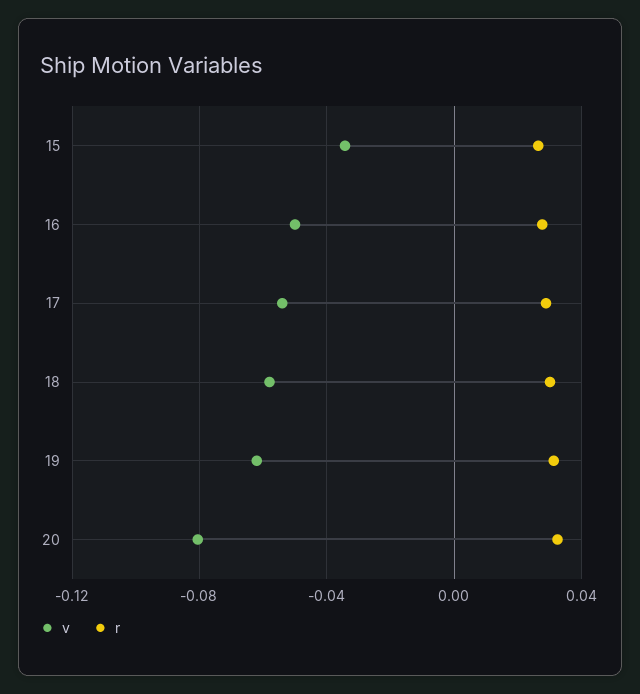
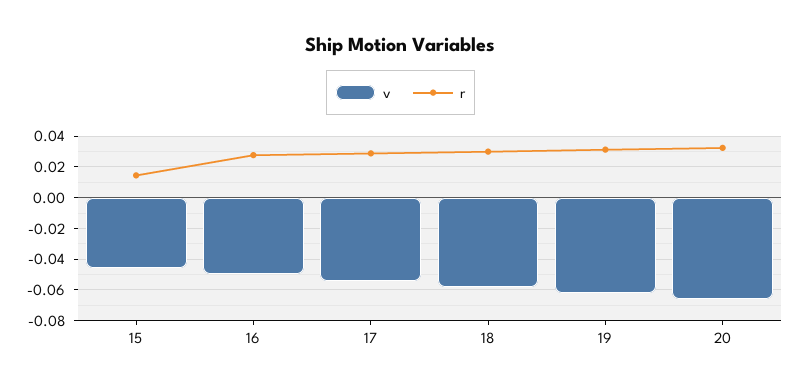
v, 15: -0.035 -> -0.045
r, 15: 0.025 -> 0.015
v, 20: -0.08 -> -0.065

